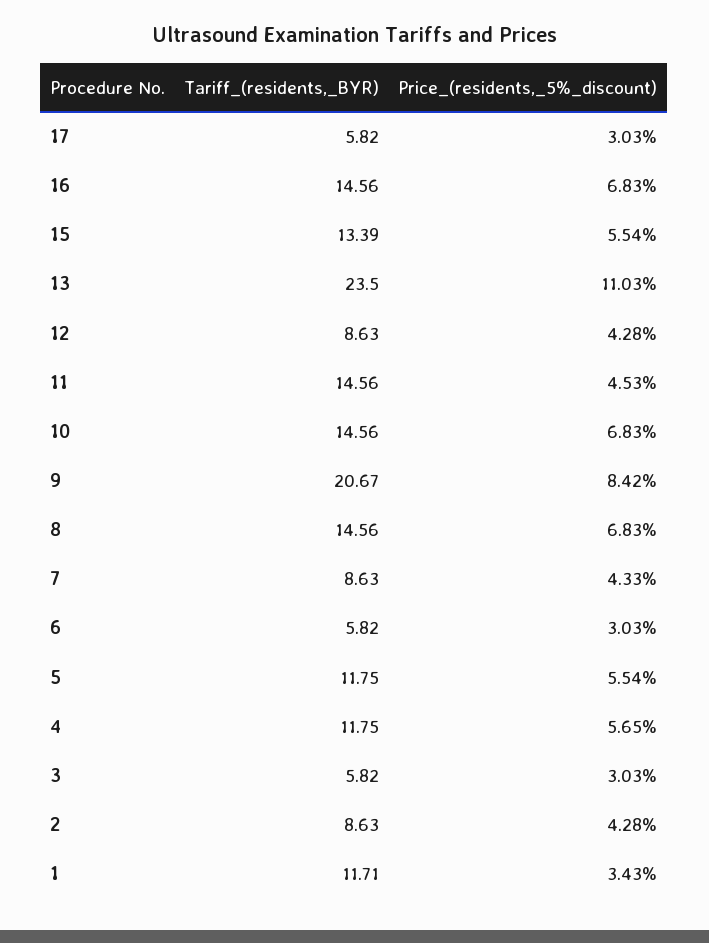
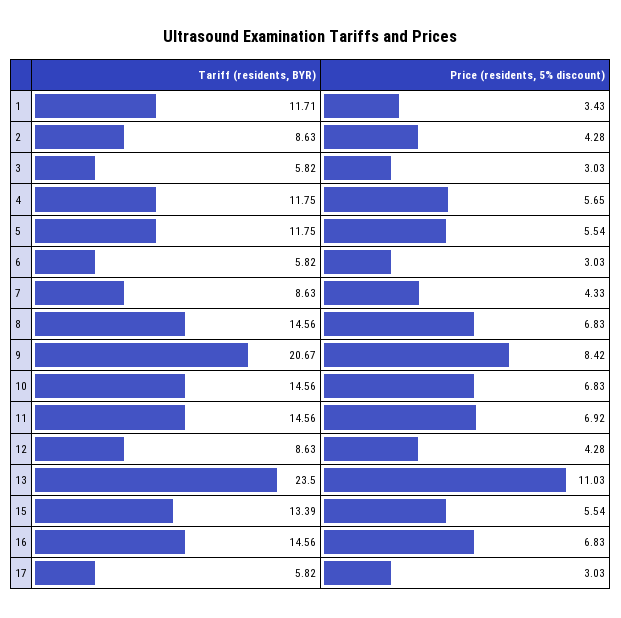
Price_(residents,_5%_discount), 11: 4.53 -> 6.92

